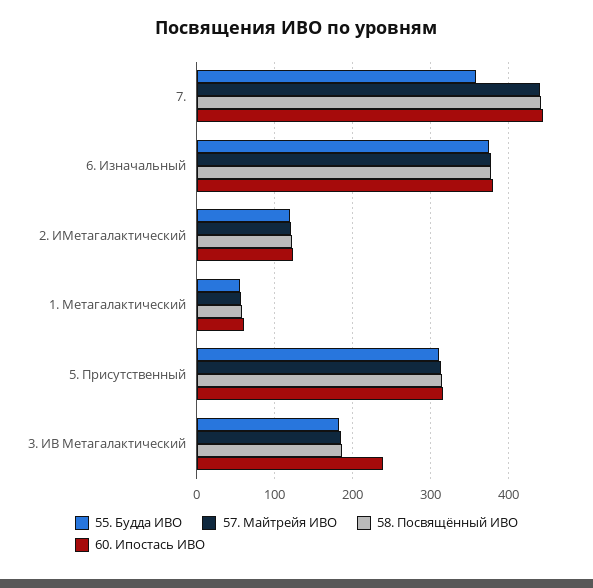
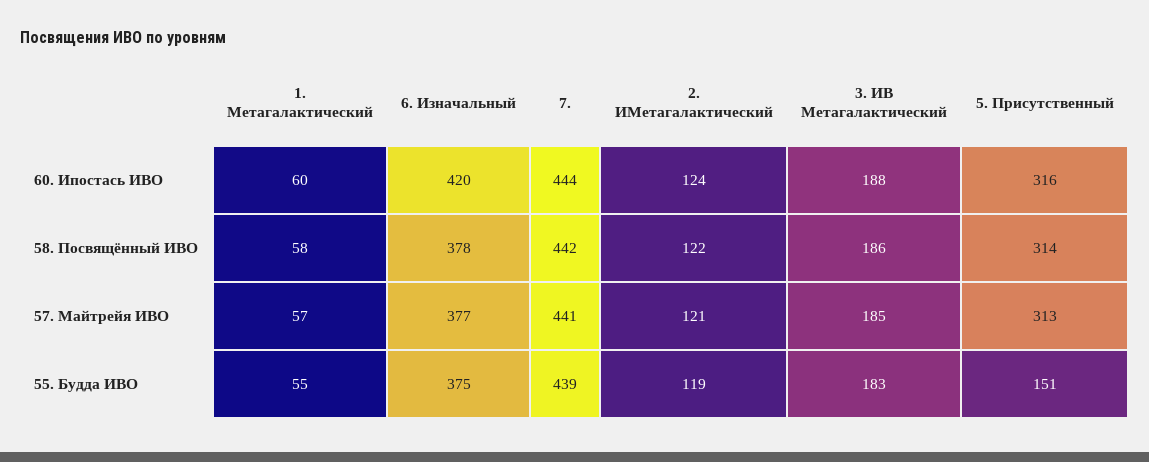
55. Будда ИВО, 7.: 360 -> 439
60. Ипостась ИВО, 6. Изначальный: 380 -> 420
55. Будда ИВО, 5. Присутственный: 310 -> 151
60. Ипостась ИВО, 3. ИВ Метагалактический: 240 -> 188

